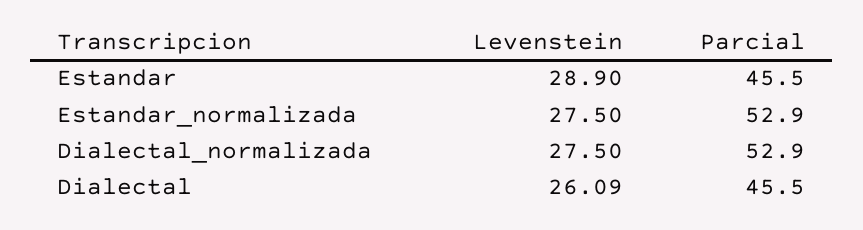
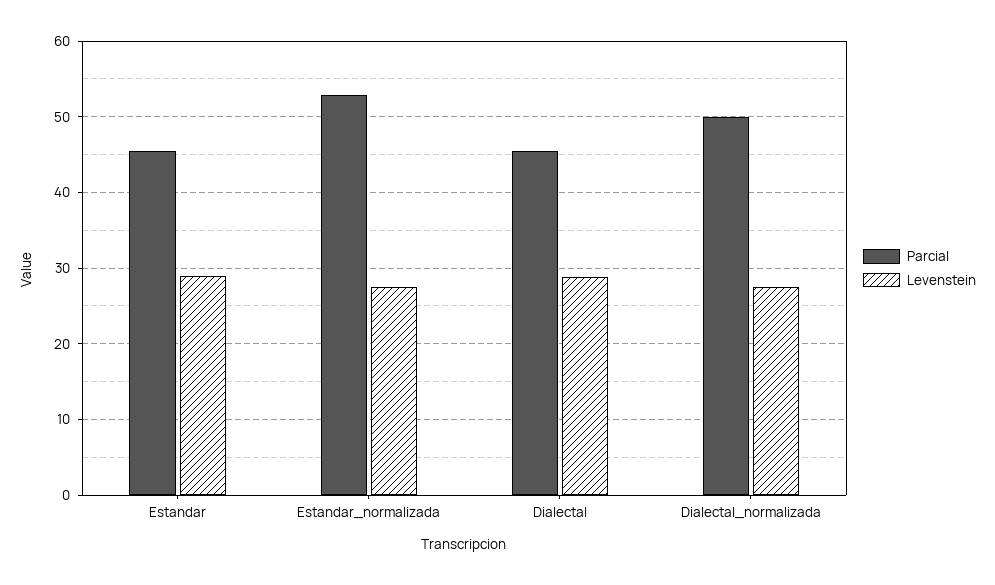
Parcial, Dialectal_normalizada: 52.9 -> 50
Levenstein, Dialectal: 26.09 -> 29

